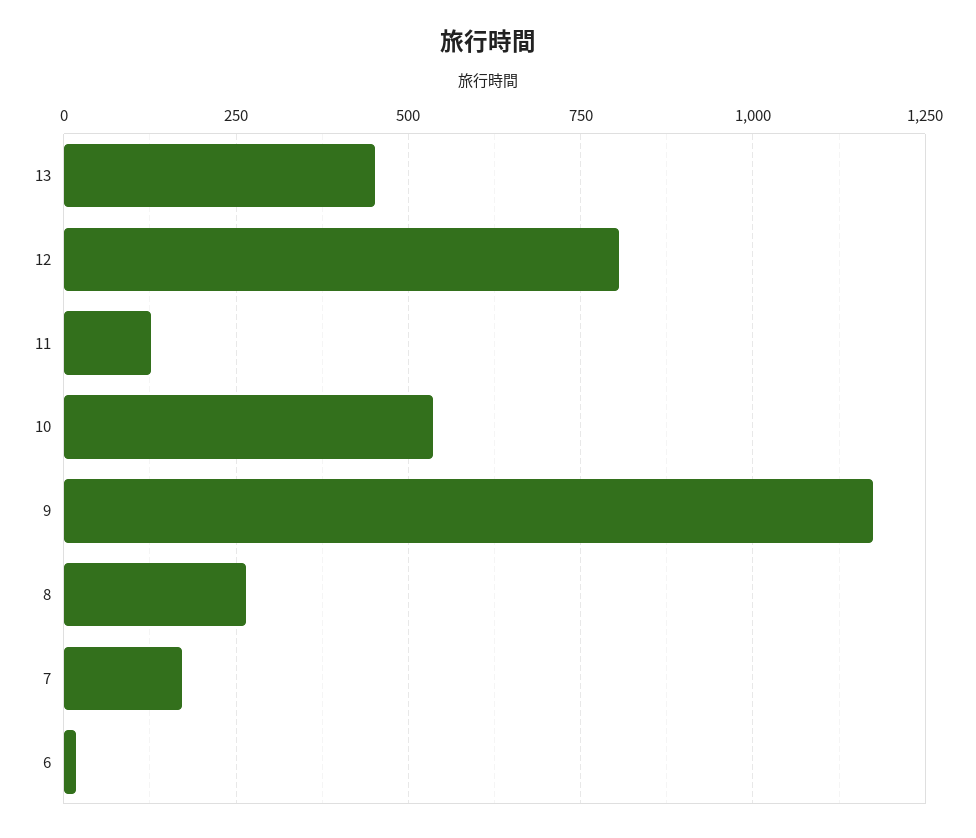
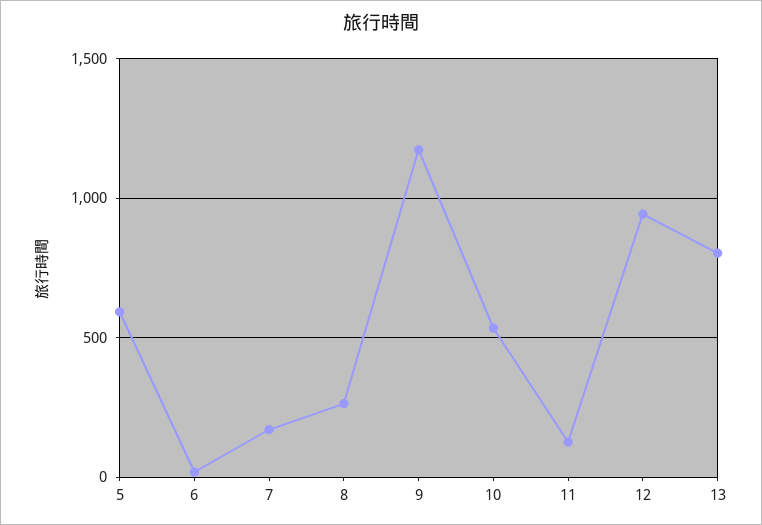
13: 450 -> 800
12: 800 -> 950
5: none -> 600

